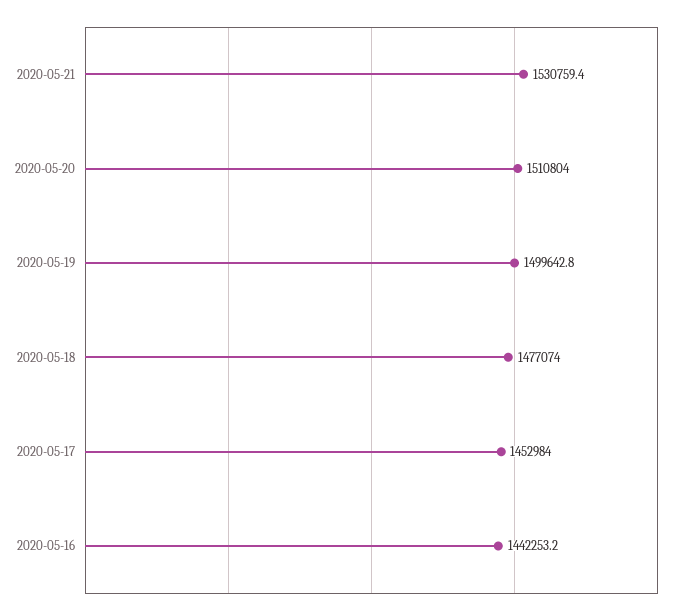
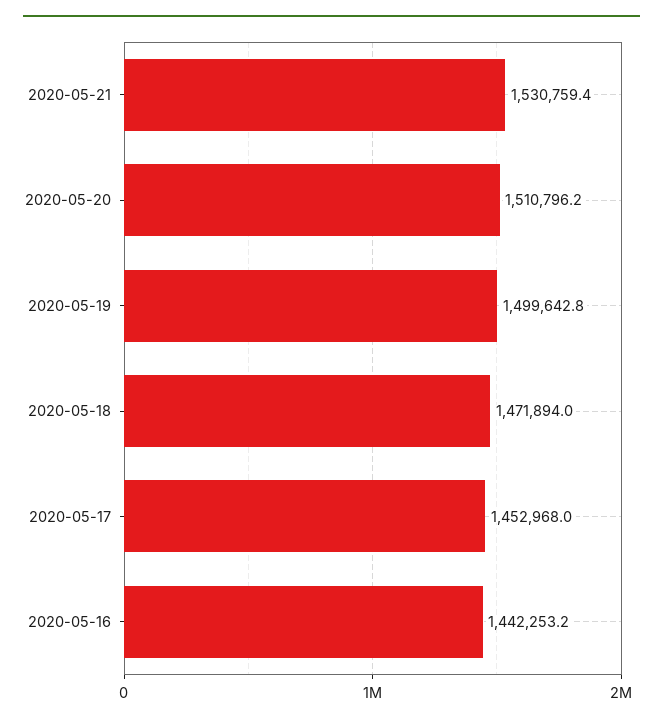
2020-05-20: 1510804 -> 1510796.2
2020-05-18: 1477074 -> 1471894
2020-05-17: 1452984 -> 1452968

